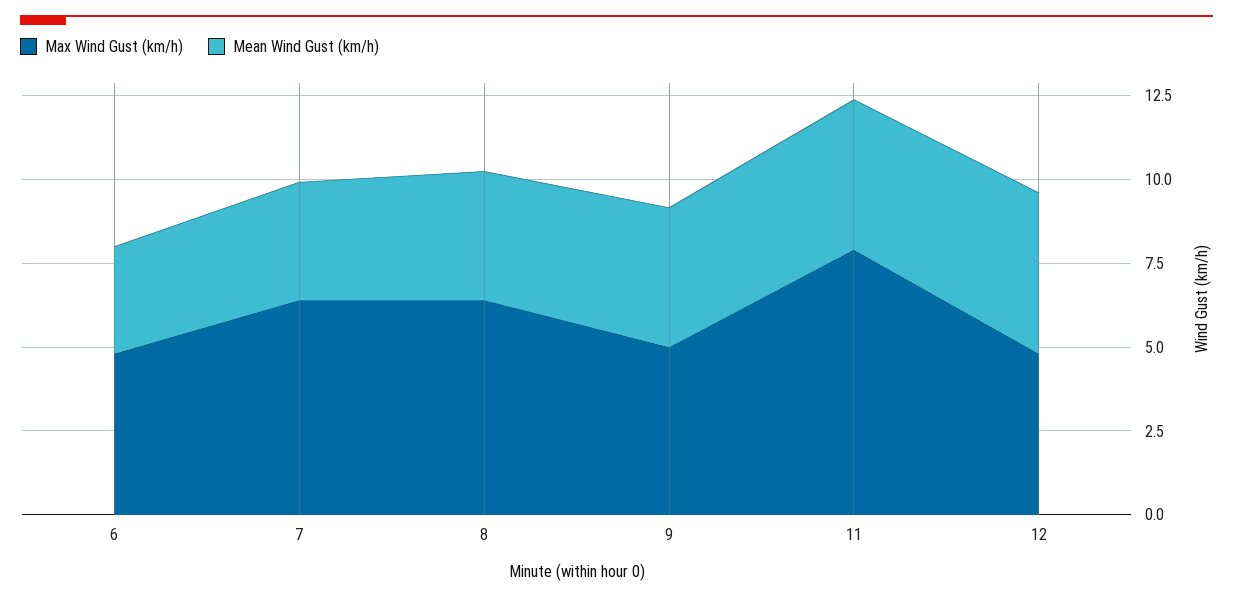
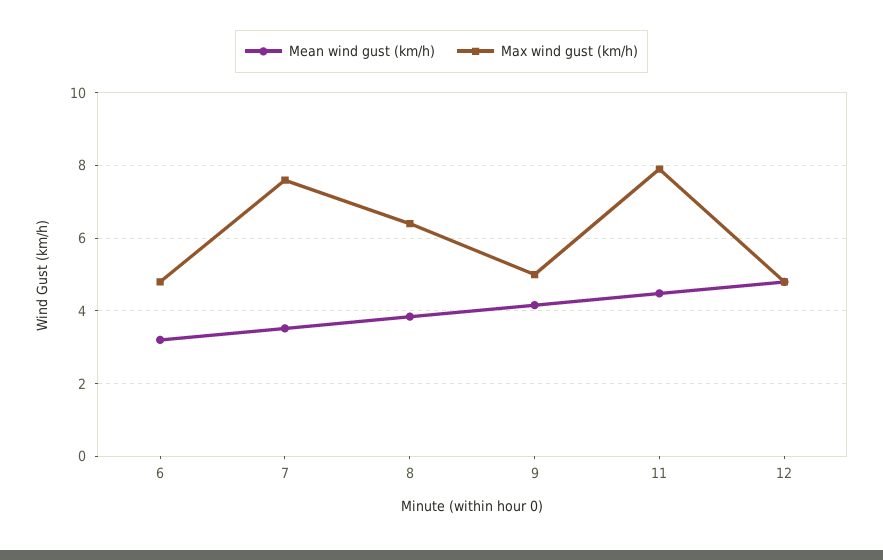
Max Wind Gust (km/h), 7: 6.5 -> 7.6

